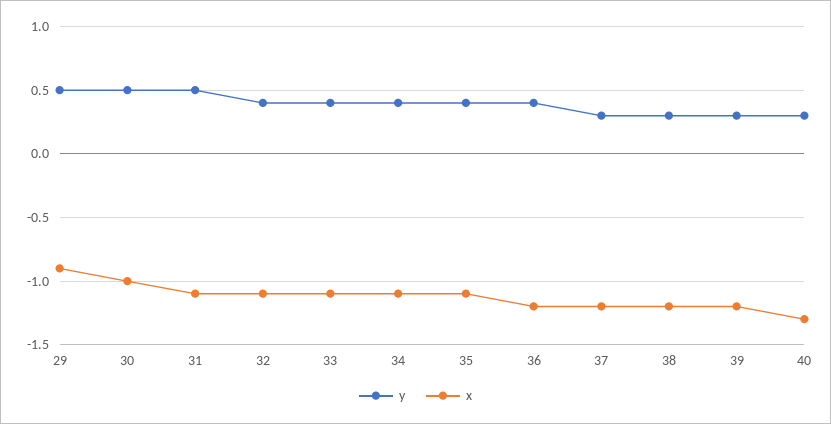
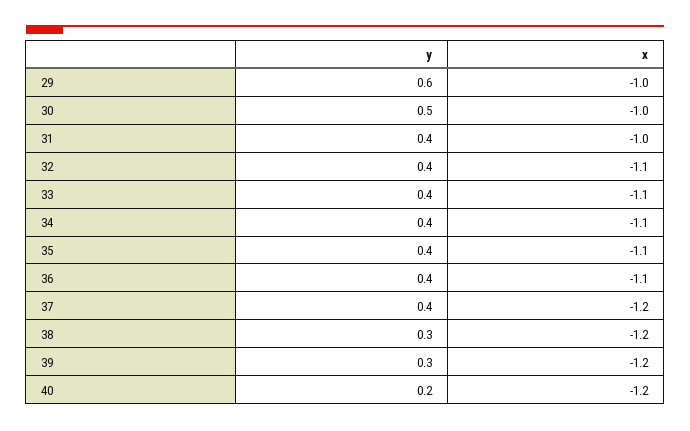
y, 29: 0.5 -> 0.6
x, 29: -0.9 -> -1
y, 31: 0.5 -> 0.4
x, 31: -1.1 -> -1
x, 36: -1.2 -> -1.1
y, 37: 0.3 -> 0.4
y, 40: 0.3 -> 0.2
x, 40: -1.3 -> -1.2

